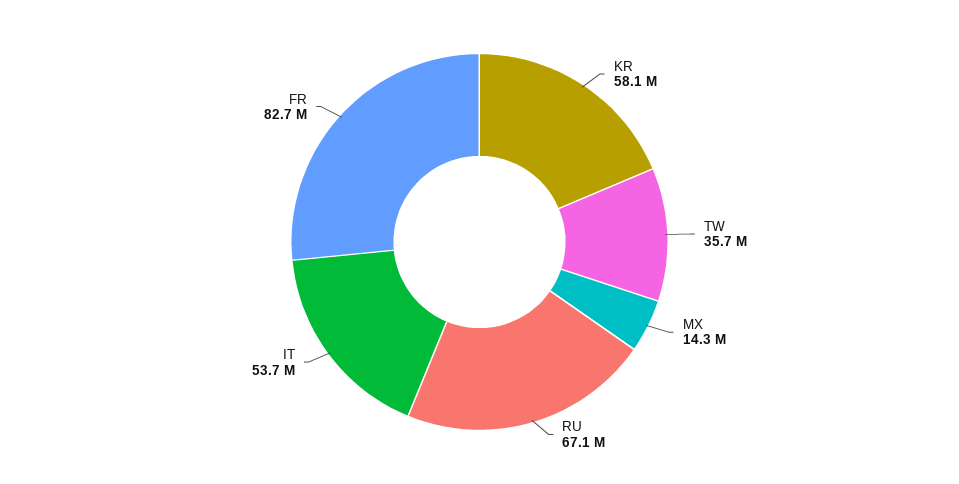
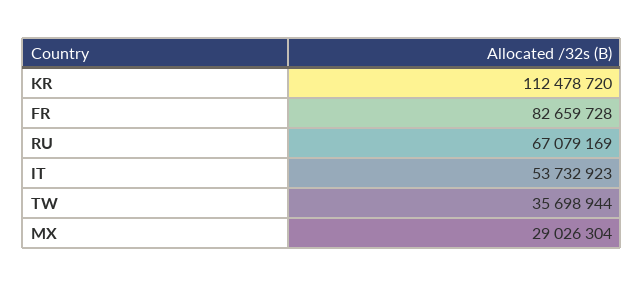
KR: 58100000 -> 112478720
MX: 14300000 -> 29026304

